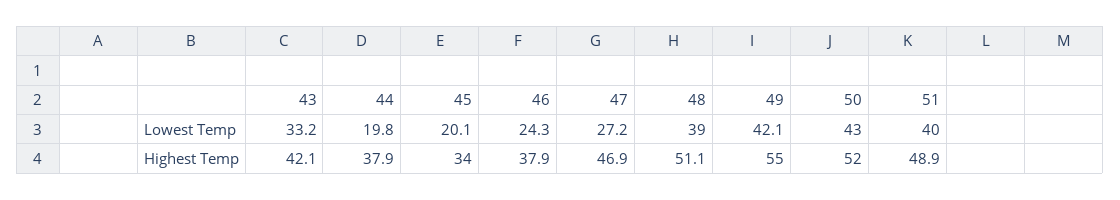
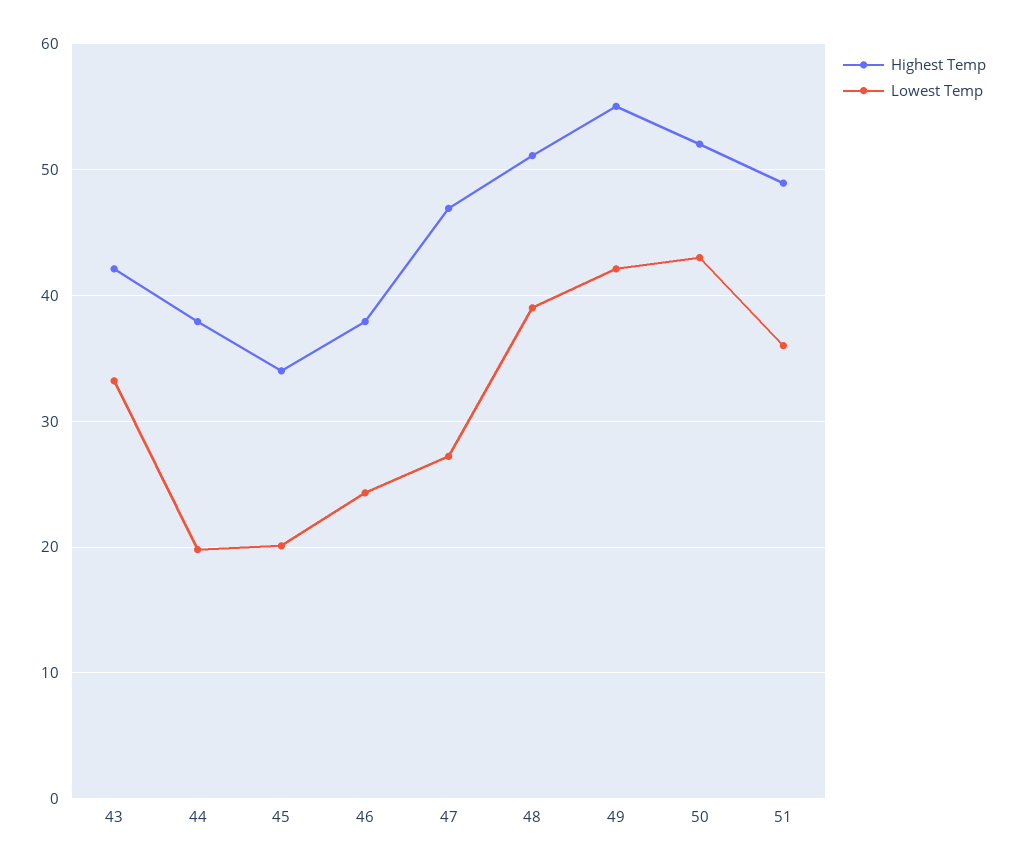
Lowest Temp, 51: 40 -> 36

